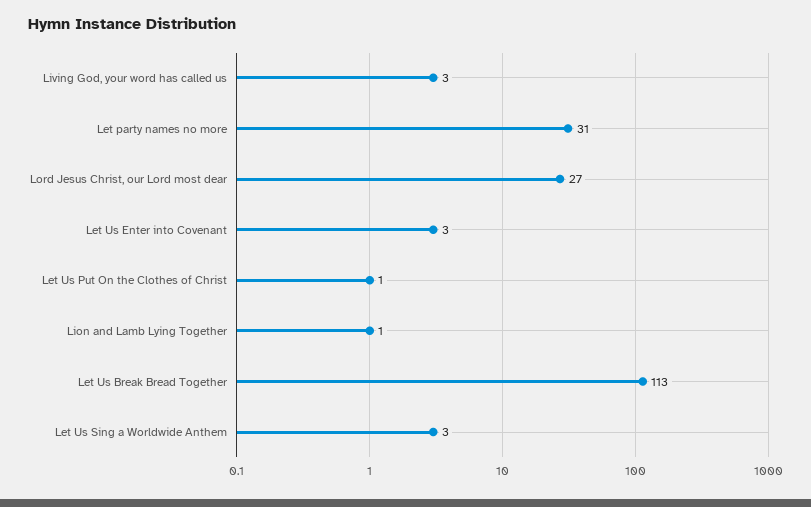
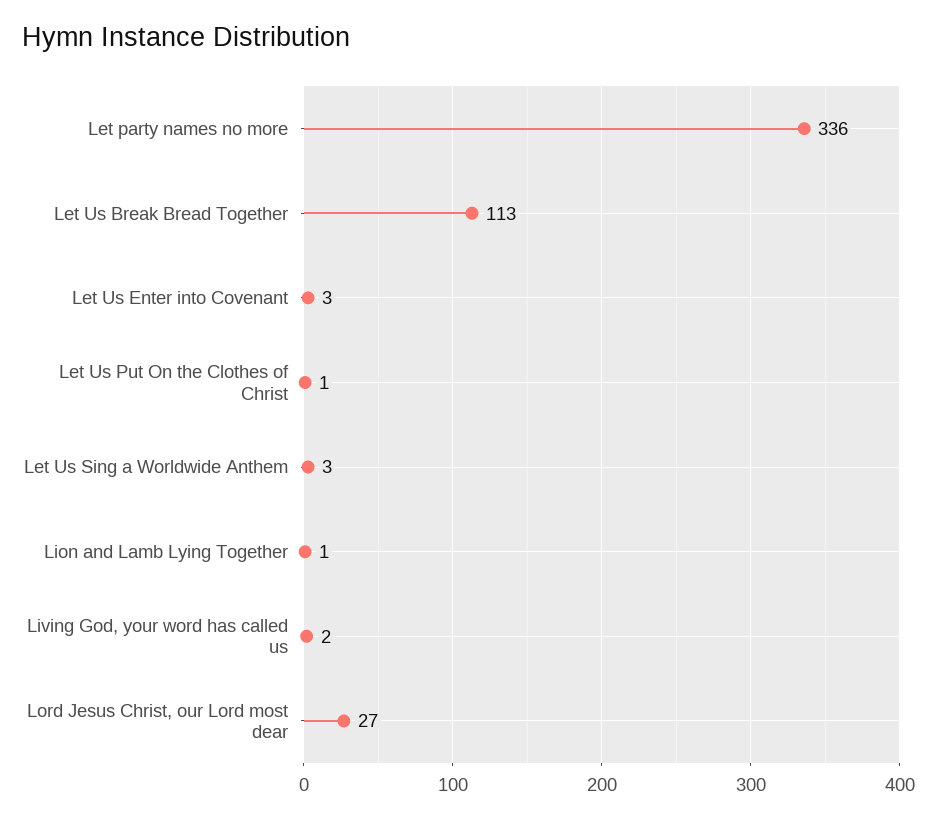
Living God, your word has called us: 3 -> 2
Let party names no more: 31 -> 336

